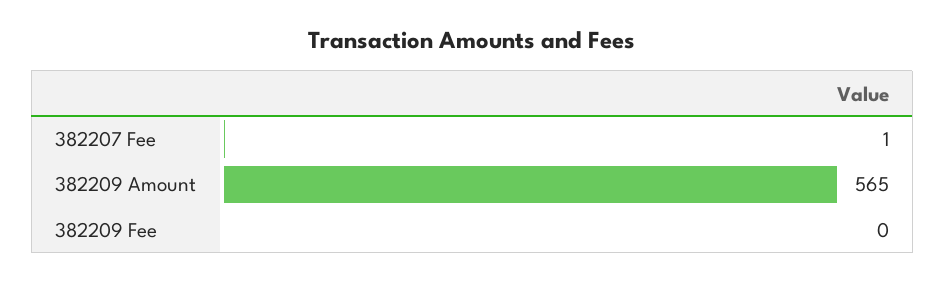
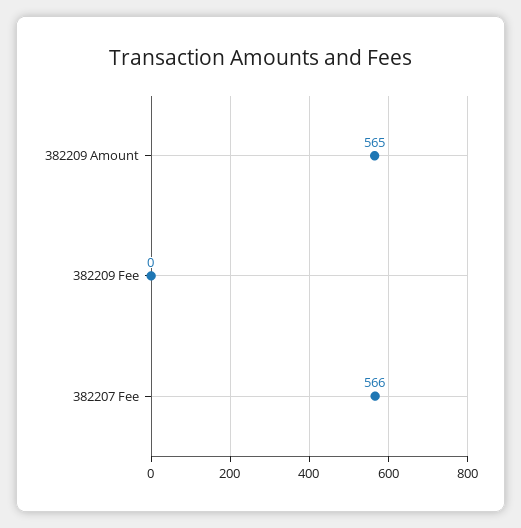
382207 Fee: 1 -> 566

